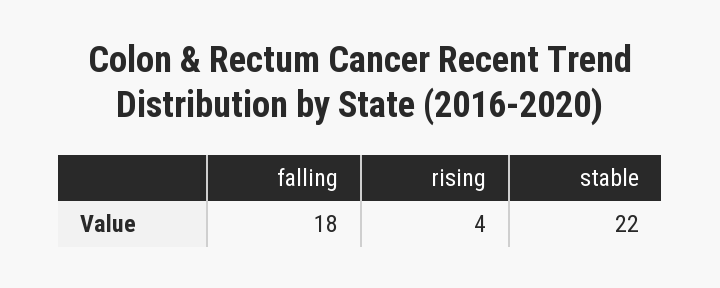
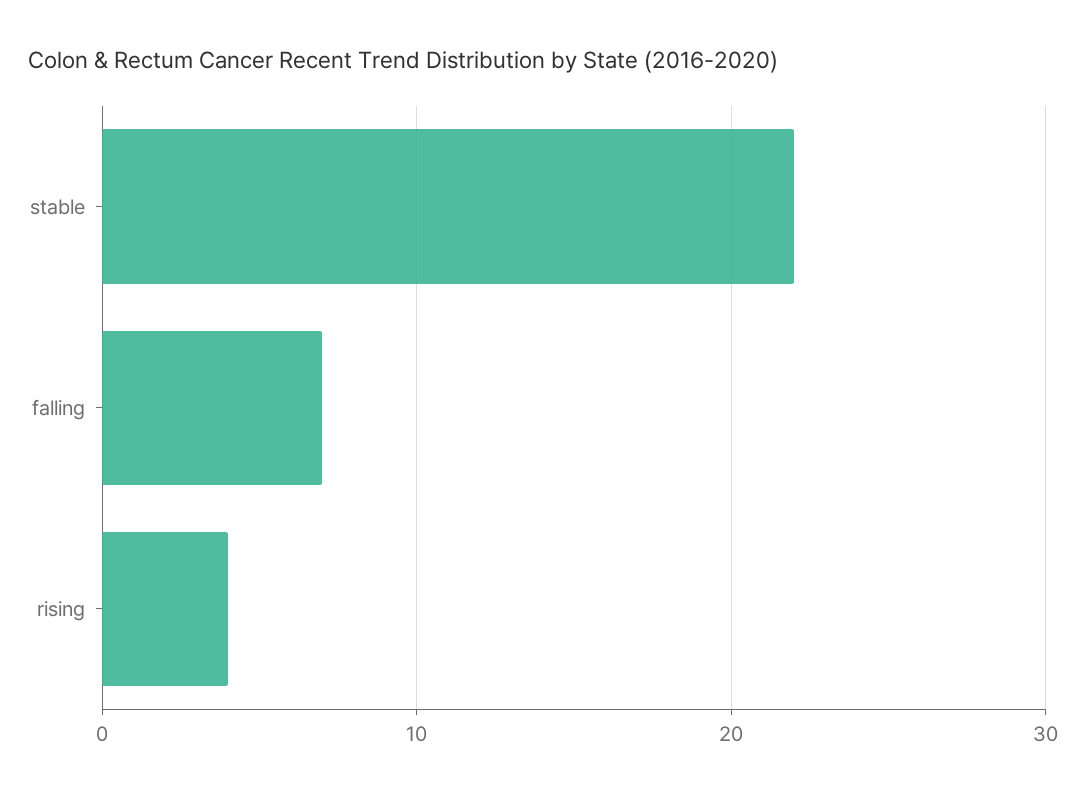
falling: 18 -> 7

